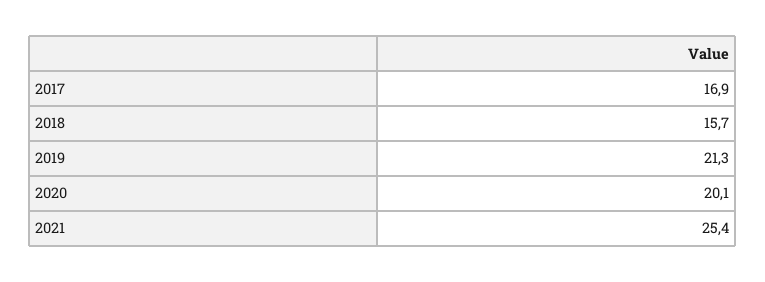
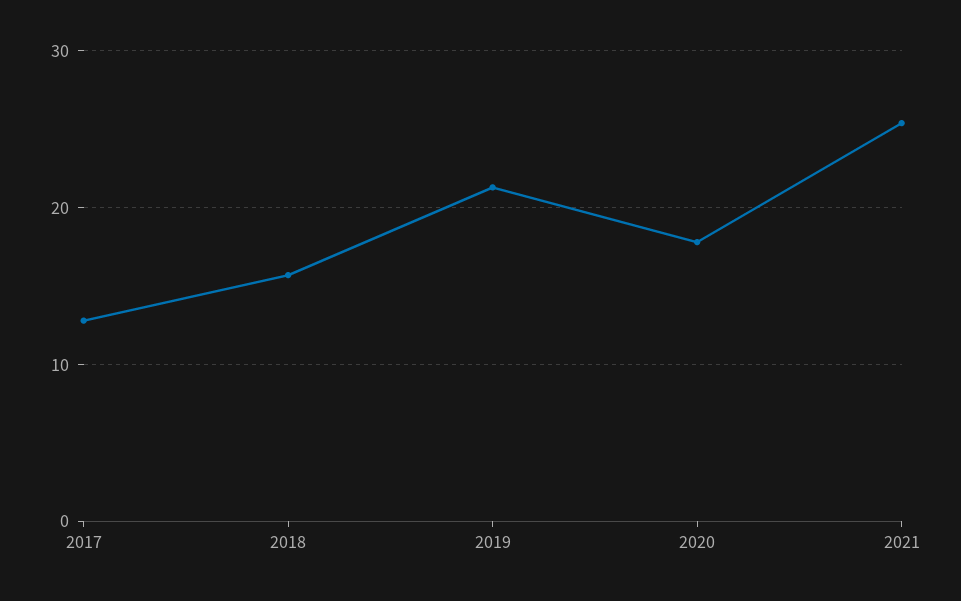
2017: 16.9 -> 13
2020: 20.1 -> 18

